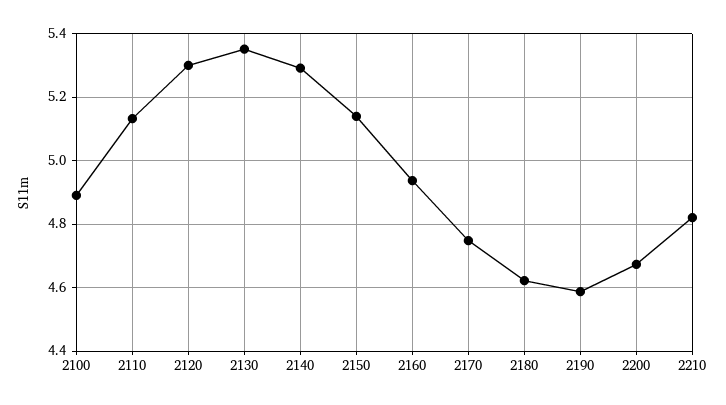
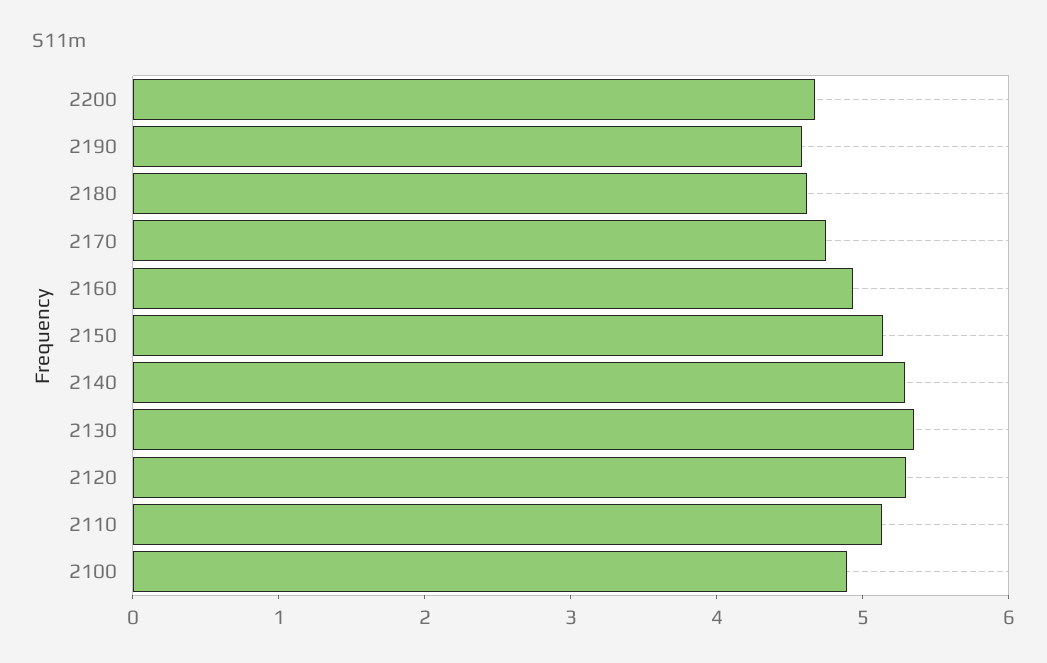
2210: 4.82 -> none

